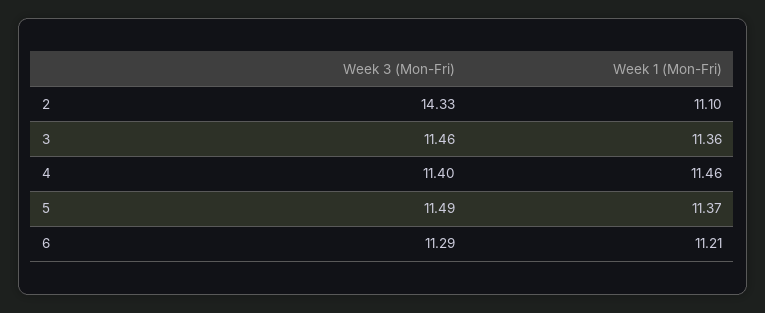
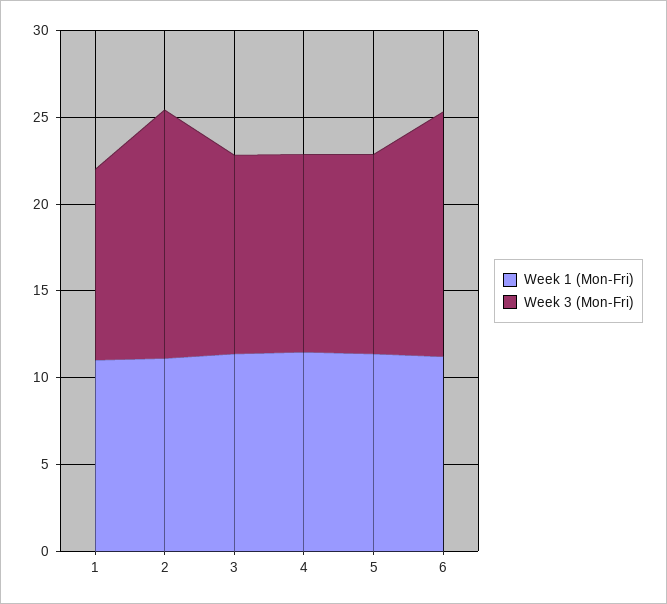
Week 3 (Mon-Fri), 6: 11.29 -> 14
Week 1 (Mon-Fri), 1: none -> 11
Week 3 (Mon-Fri), 1: none -> 11

